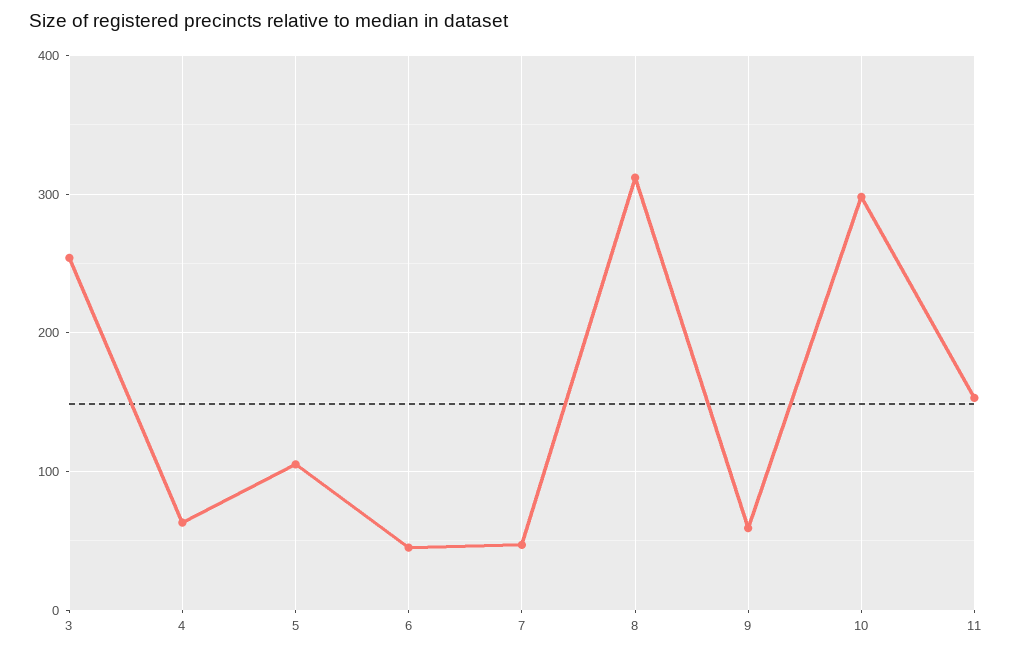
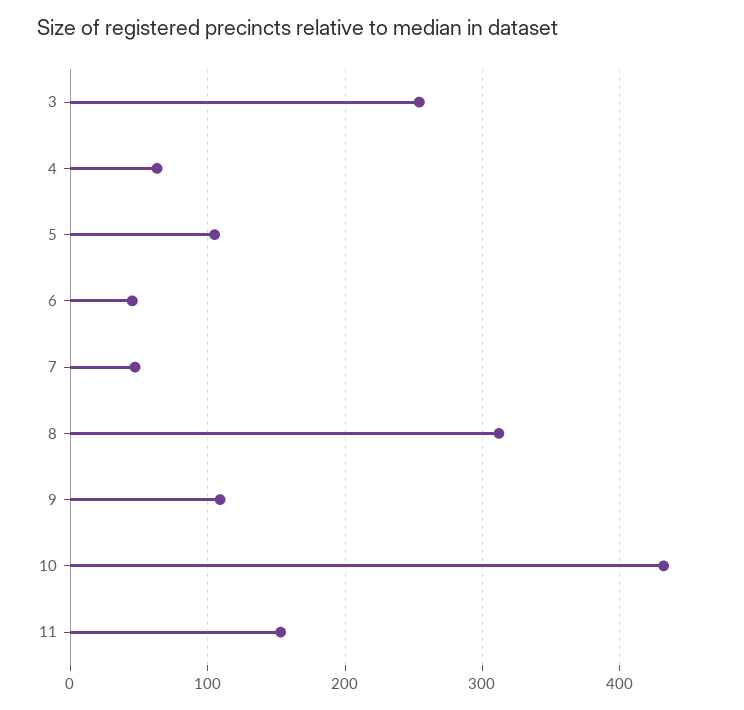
9: 60 -> 110
10: 300 -> 430

